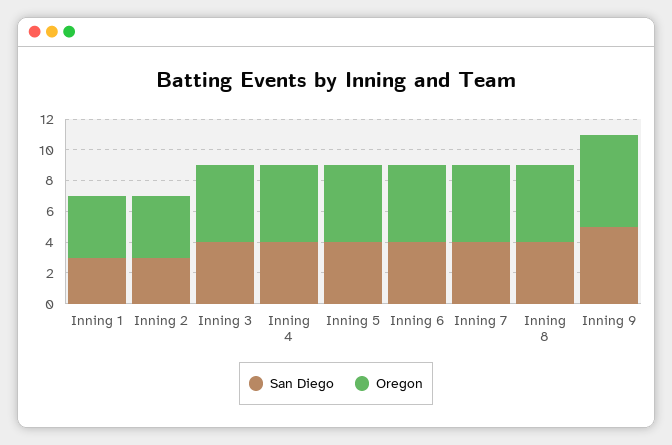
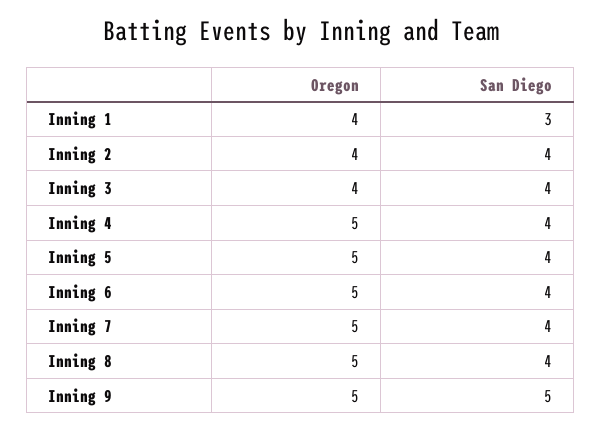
San Diego, Inning 2: 3 -> 4
Oregon, Inning 3: 5 -> 4
Oregon, Inning 9: 6 -> 5

